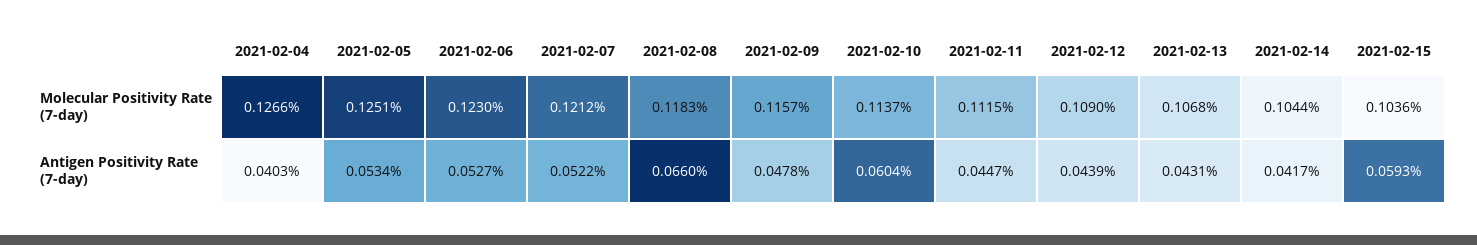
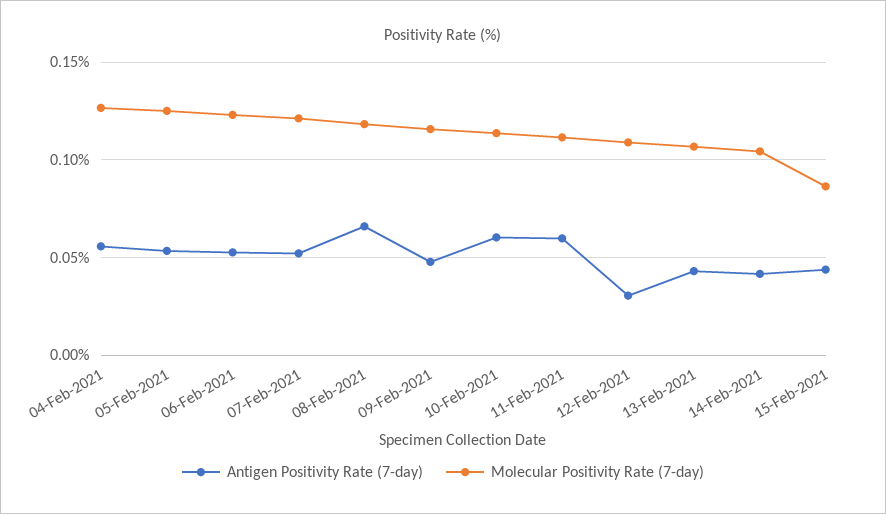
Molecular Positivity Rate (7-day), 2021-02-15: 0.1036 -> 0.085
Antigen Positivity Rate (7-day), 2021-02-04: 0.0403 -> 0.055
Antigen Positivity Rate (7-day), 2021-02-11: 0.0447 -> 0.06
Antigen Positivity Rate (7-day), 2021-02-12: 0.0439 -> 0.03
Antigen Positivity Rate (7-day), 2021-02-15: 0.0593 -> 0.045

